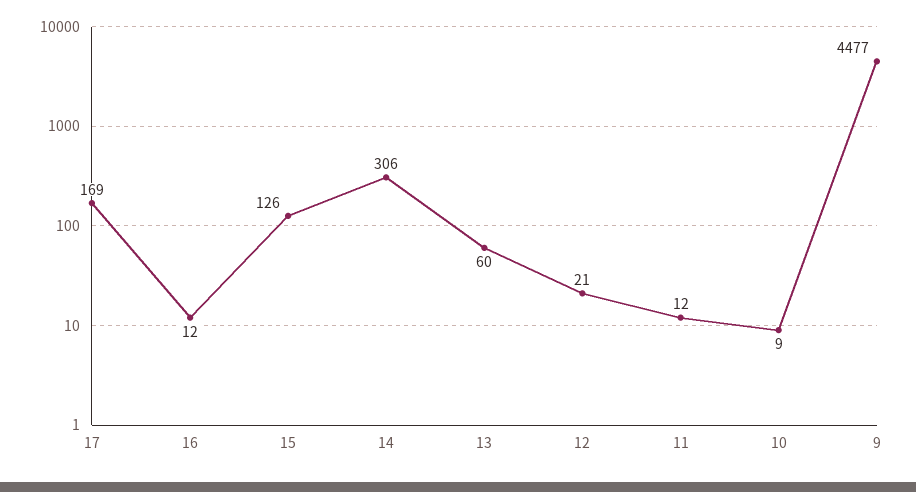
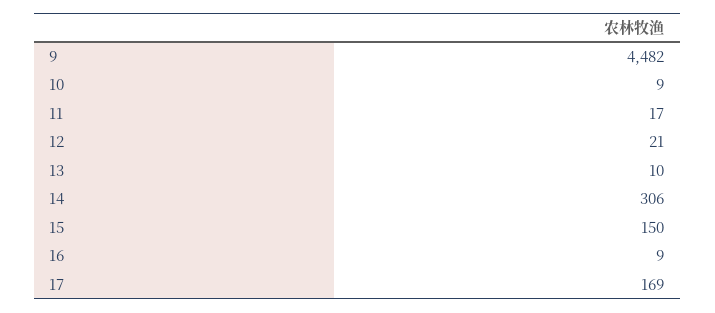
16: 12 -> 9
15: 126 -> 150
13: 60 -> 10
11: 12 -> 17
9: 4477 -> 4482

